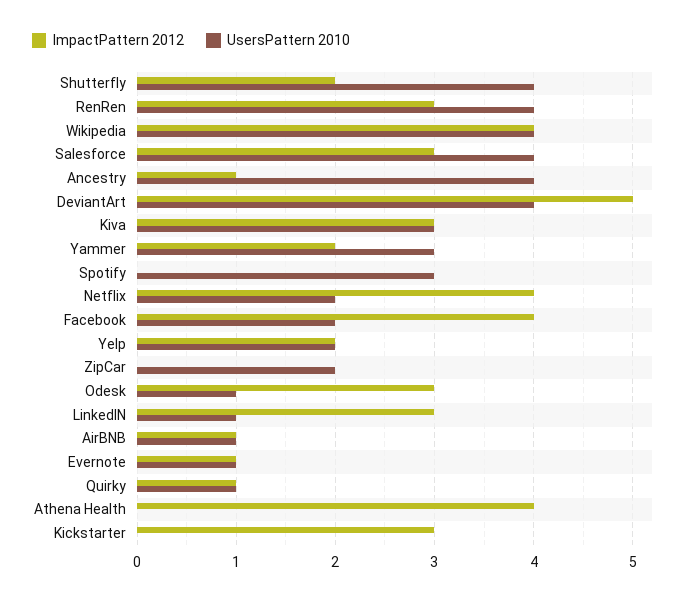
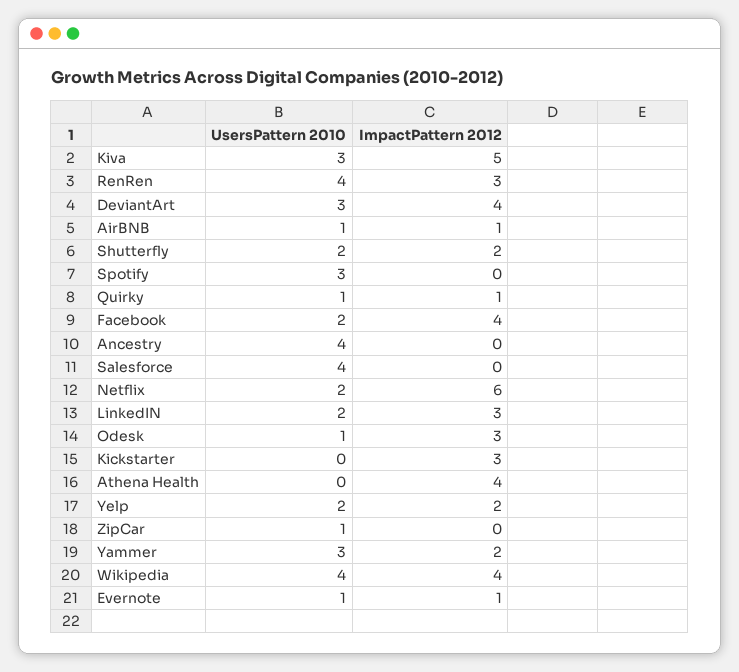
UsersPattern 2010, Shutterfly: 4 -> 2
ImpactPattern 2012, Salesforce: 3 -> 0
ImpactPattern 2012, Ancestry: 1 -> 0
ImpactPattern 2012, DeviantArt: 5 -> 4
UsersPattern 2010, DeviantArt: 4 -> 3
ImpactPattern 2012, Kiva: 3 -> 5
ImpactPattern 2012, Netflix: 4 -> 6
UsersPattern 2010, ZipCar: 2 -> 1
UsersPattern 2010, LinkedIN: 1 -> 2

